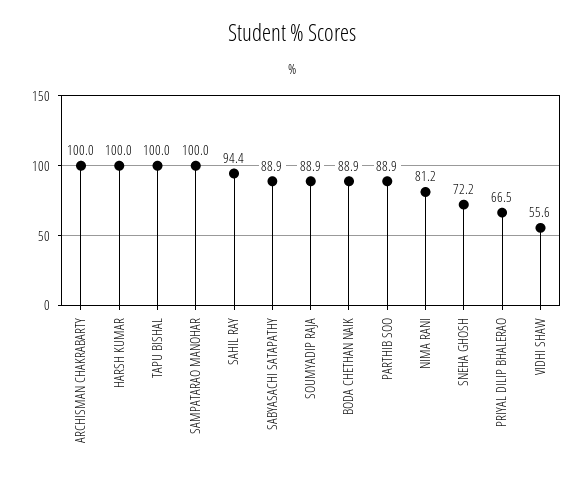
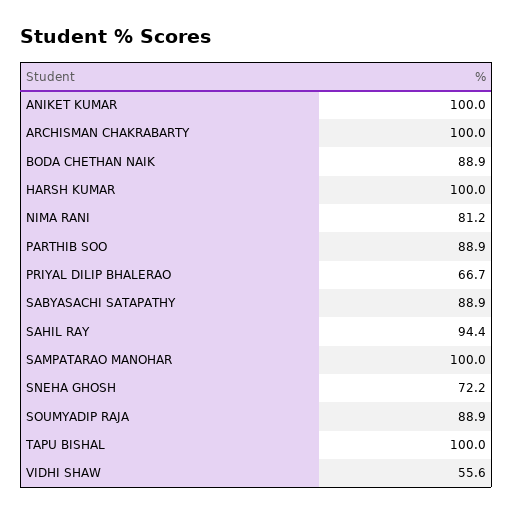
PRIYAL DILIP BHALERAO: 66.5 -> 66.7
ANIKET KUMAR: none -> 100

